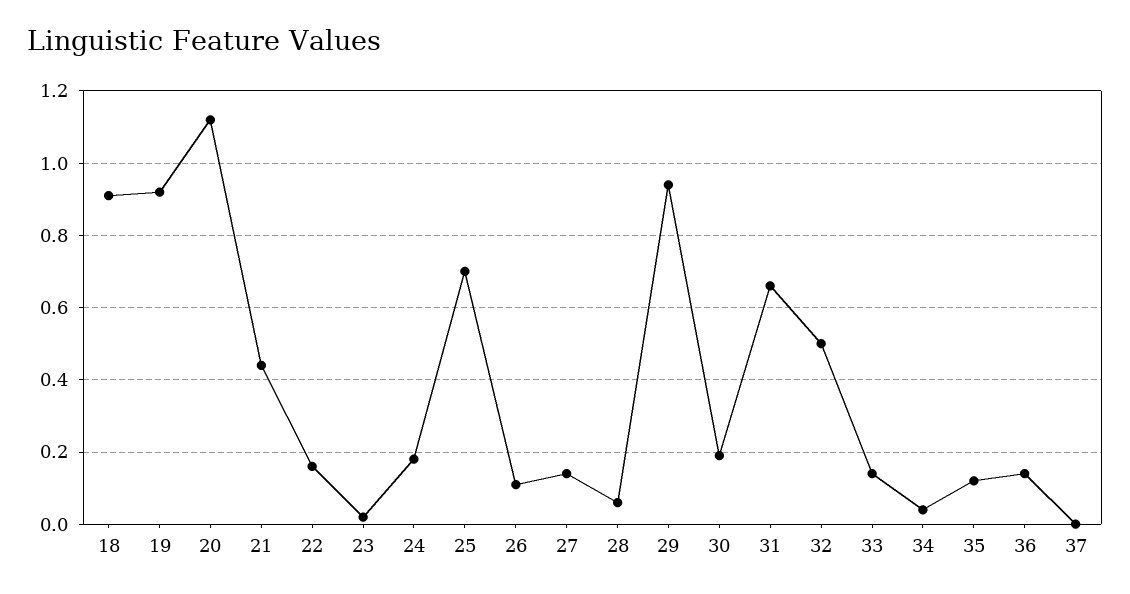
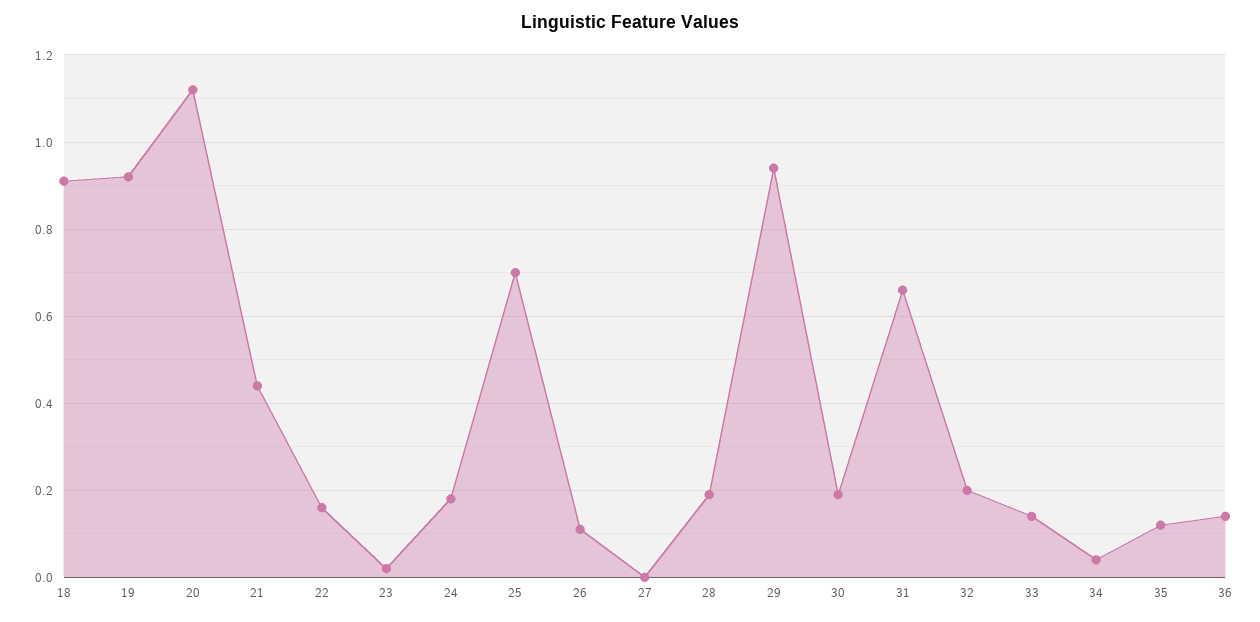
27: 0.15 -> 0
28: 0.05 -> 0.2
32: 0.5 -> 0.2
37: 0 -> none

